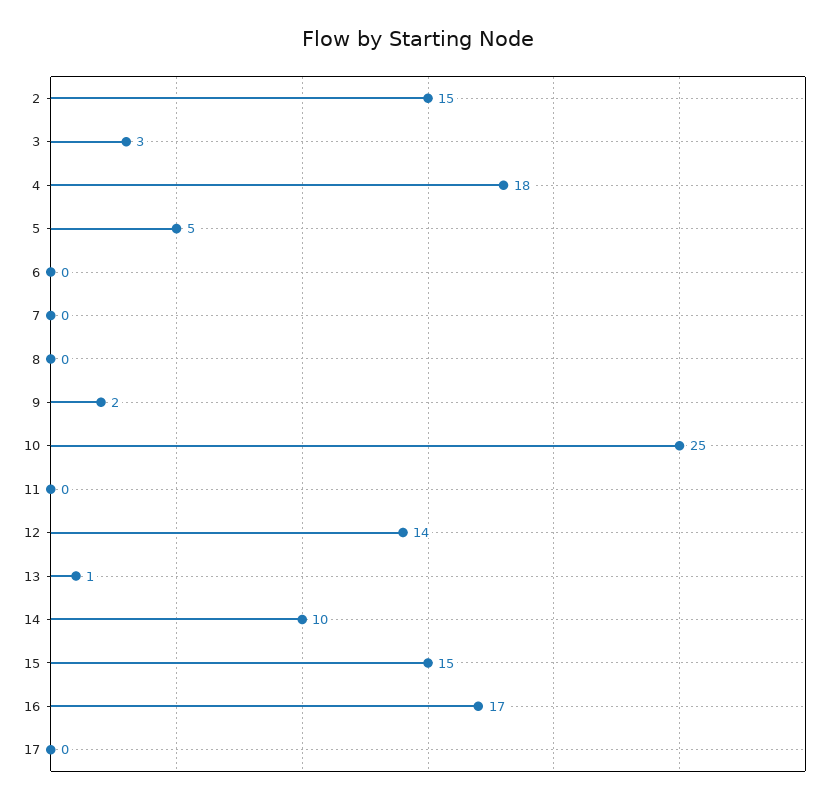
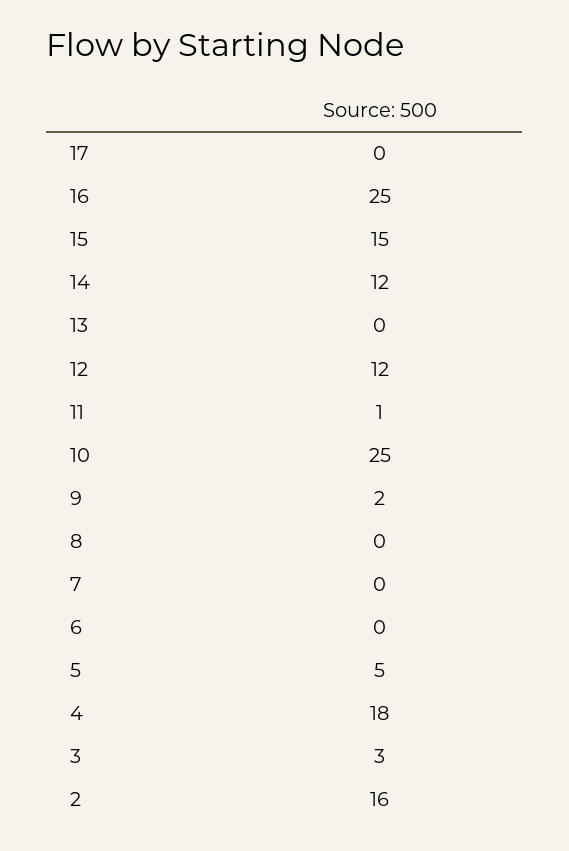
2: 15 -> 16
11: 0 -> 1
12: 14 -> 12
13: 1 -> 0
14: 10 -> 12
16: 17 -> 25

